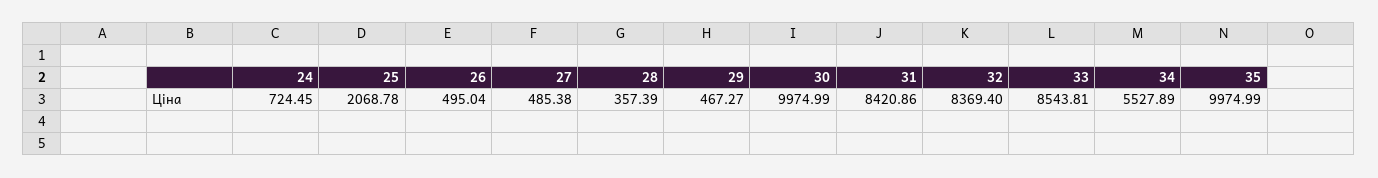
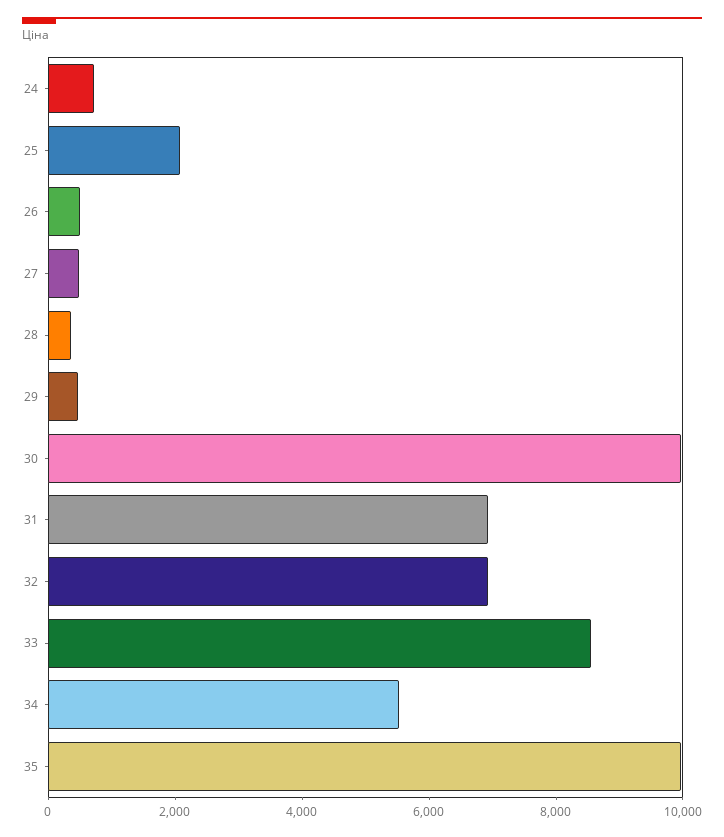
31: 8420.86 -> 7000
32: 8369.4 -> 7000

